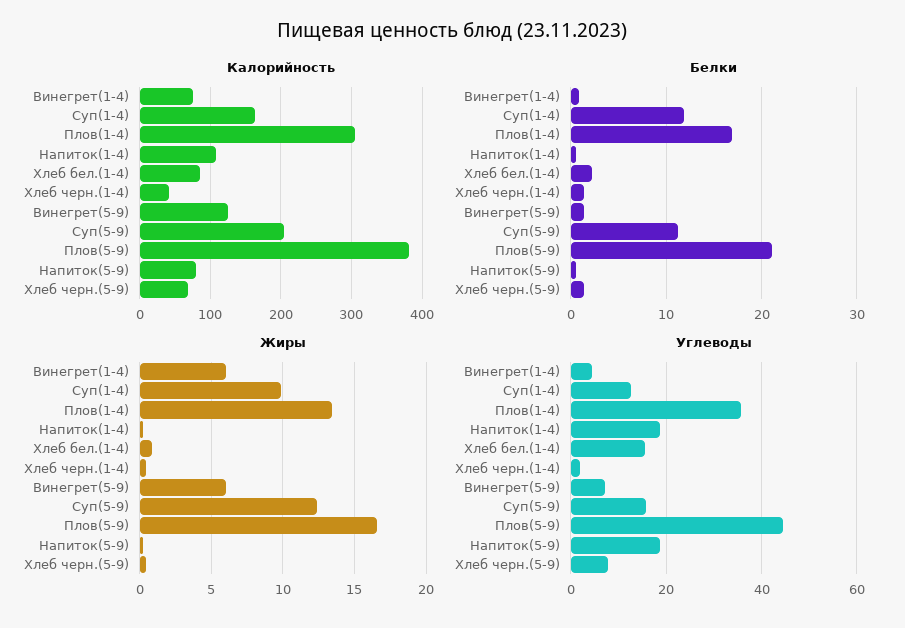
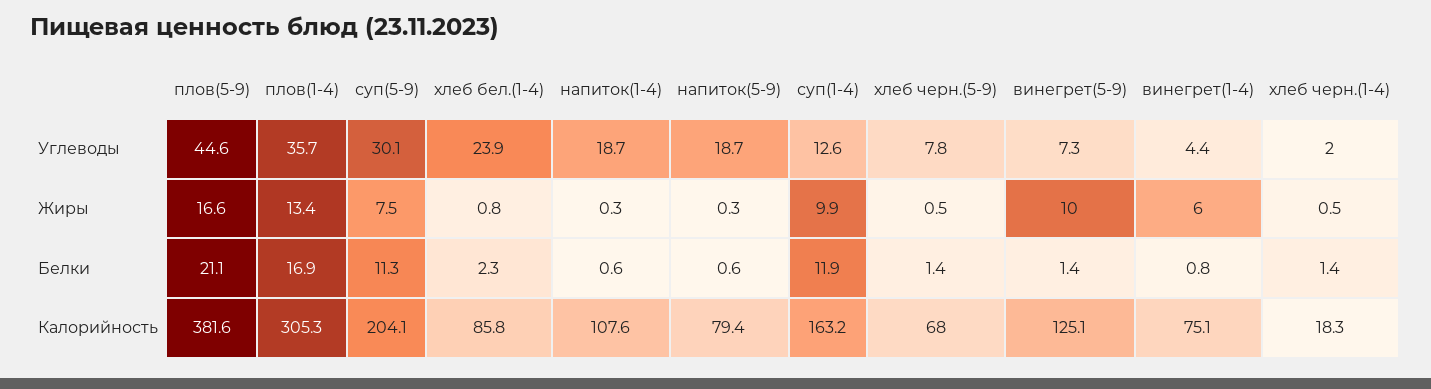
Калорийность, Хлеб черн.(1-4): 40 -> 18.3
Жиры, Винегрет(5-9): 6 -> 10
Жиры, Суп(5-9): 12.5 -> 7.5
Углеводы, Хлеб бел.(1-4): 16 -> 23.9
Углеводы, Суп(5-9): 16 -> 30.1

